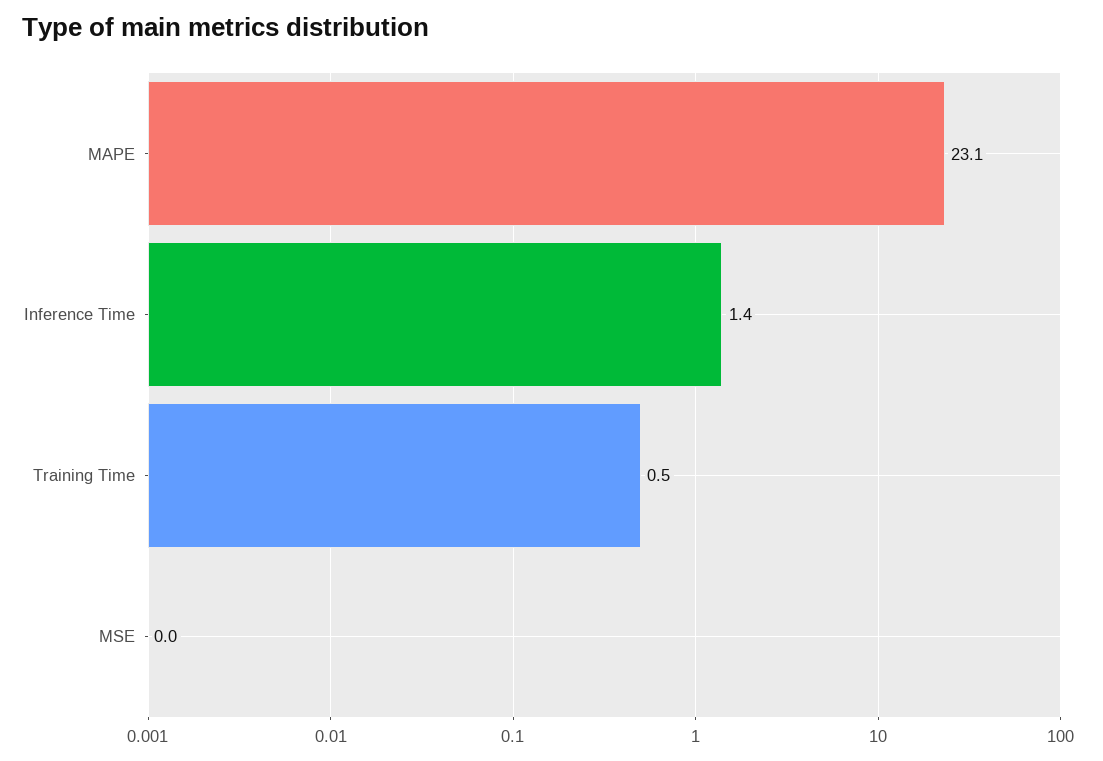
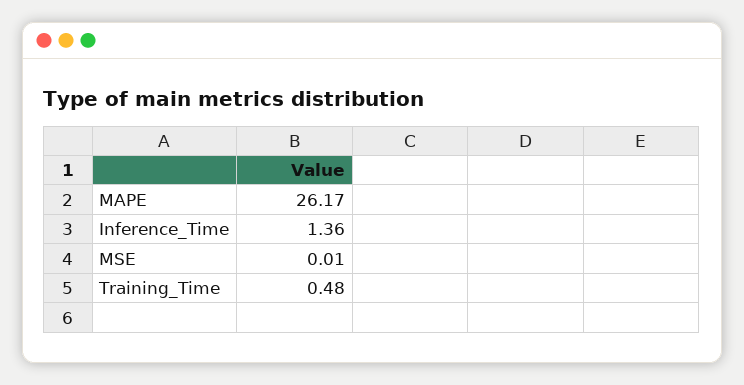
MAPE: 23.1 -> 26.17

